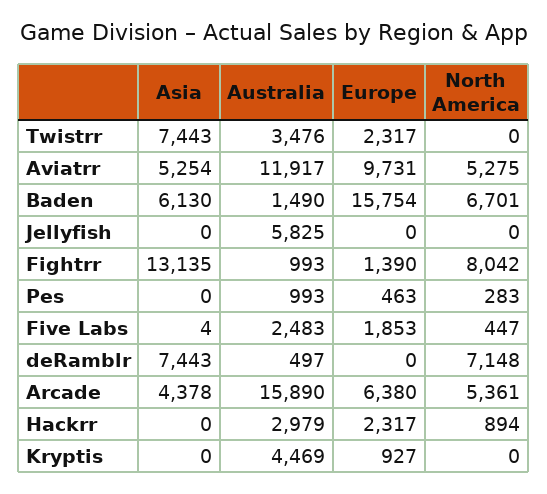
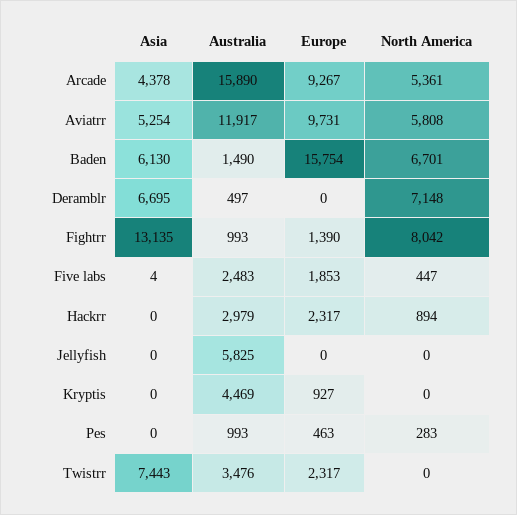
North America, Aviatrr: 5275 -> 5808
Asia, deRamblr: 7443 -> 6695
Europe, Arcade: 6380 -> 9267

